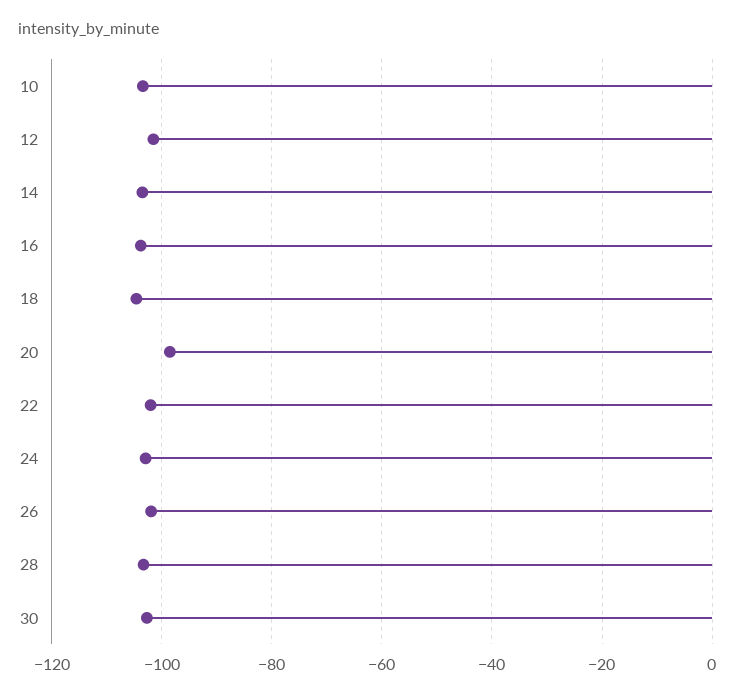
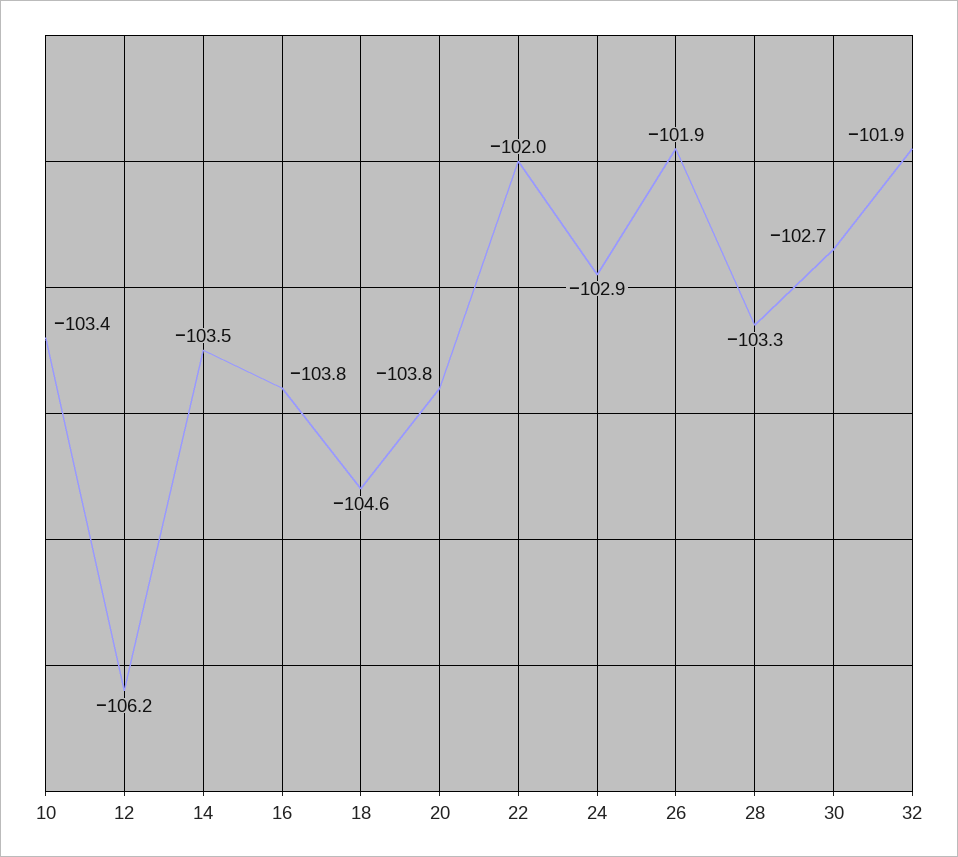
12: -102 -> -106.2
20: -98 -> -103.8
32: none -> -101.9

